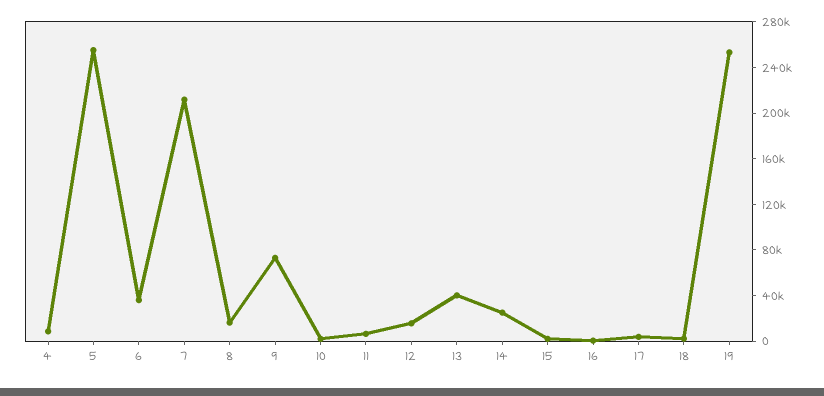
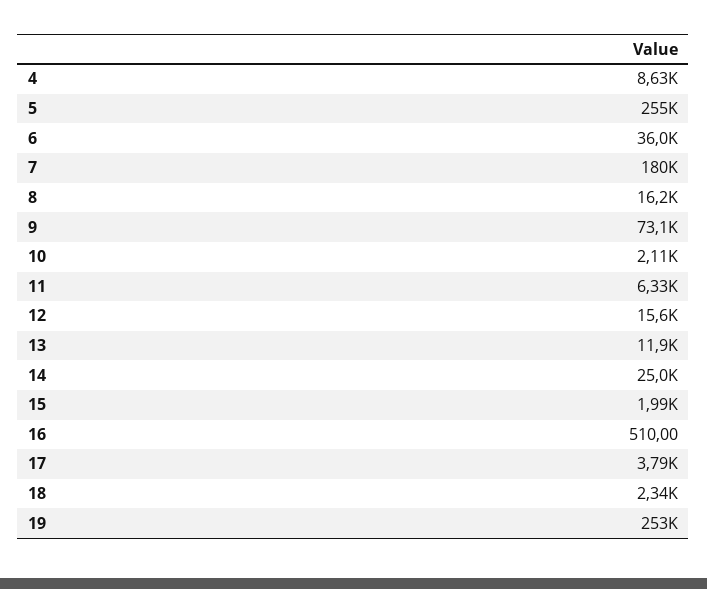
7: 210000 -> 180000
13: 40000 -> 11900

